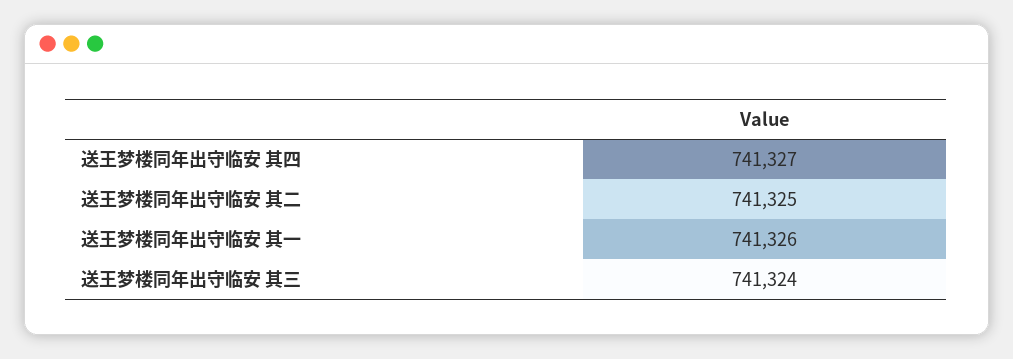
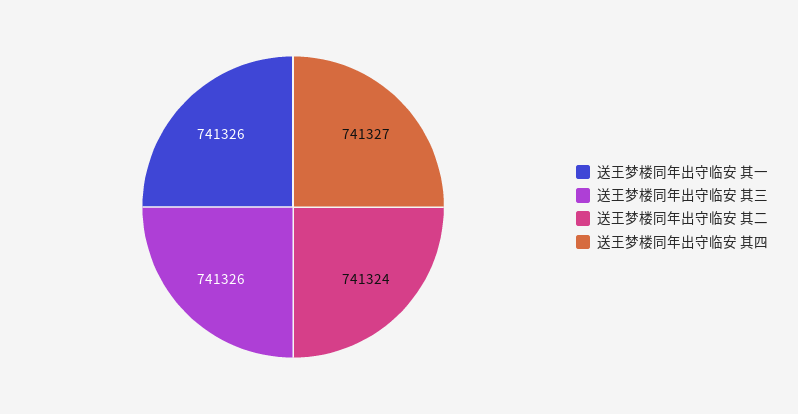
送王梦楼同年出守临安 其二: 741325 -> 741324
送王梦楼同年出守临安 其三: 741324 -> 741326

